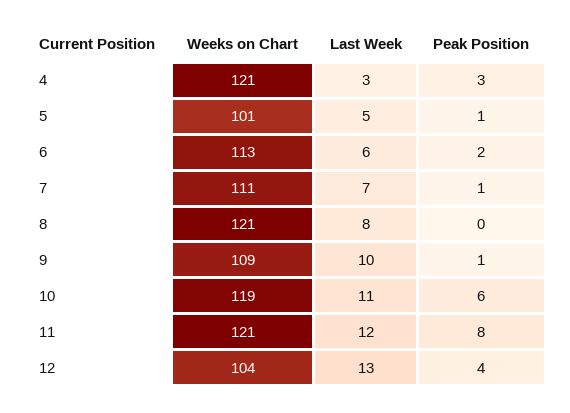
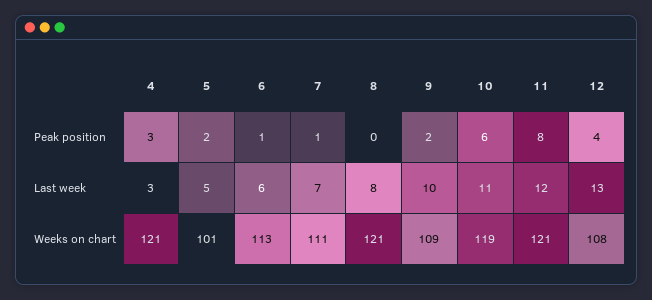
Peak Position, 5: 1 -> 2
Peak Position, 6: 2 -> 1
Peak Position, 9: 1 -> 2
Weeks on Chart, 12: 104 -> 108

